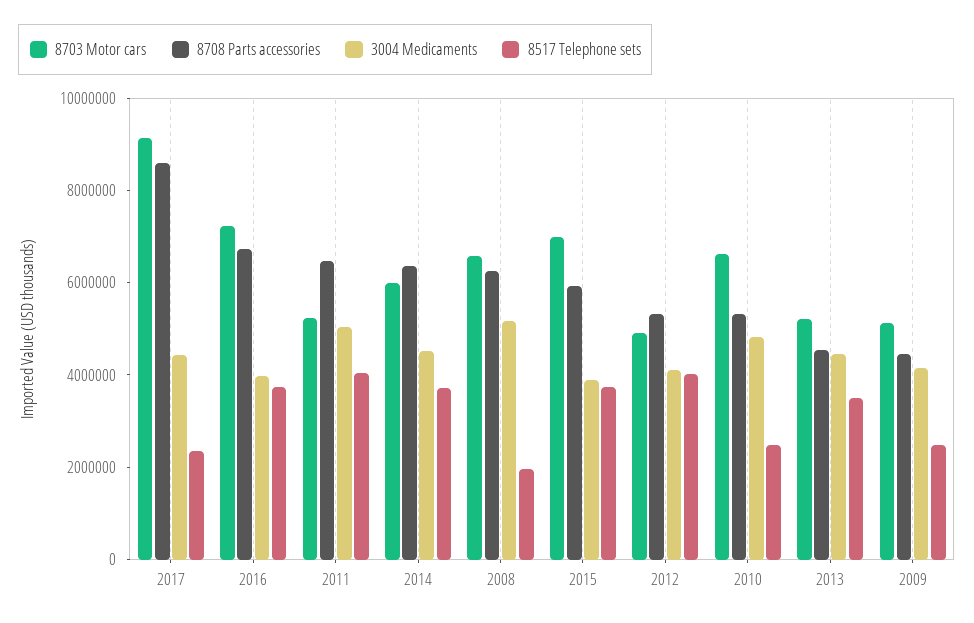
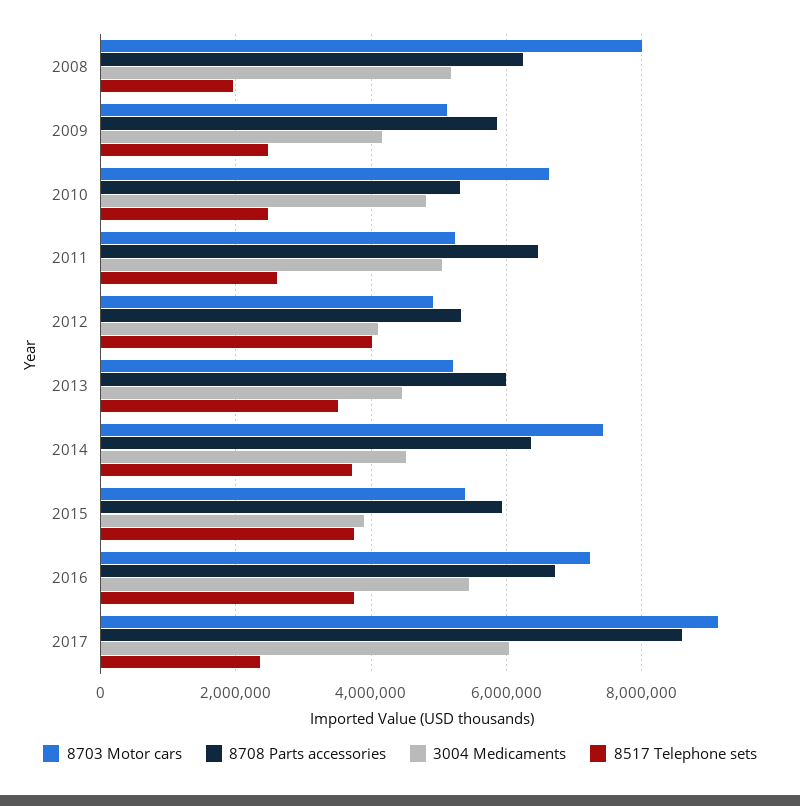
3004 Medicaments, 2017: 4500000 -> 6000000
3004 Medicaments, 2016: 4000000 -> 5400000
8517 Telephone sets, 2011: 4000000 -> 2600000
8703 Motor cars, 2014: 6000000 -> 7400000
8703 Motor cars, 2008: 6500000 -> 8000000
8703 Motor cars, 2015: 7000000 -> 5400000
8708 Parts accessories, 2013: 4500000 -> 6000000
8708 Parts accessories, 2009: 4500000 -> 5800000

